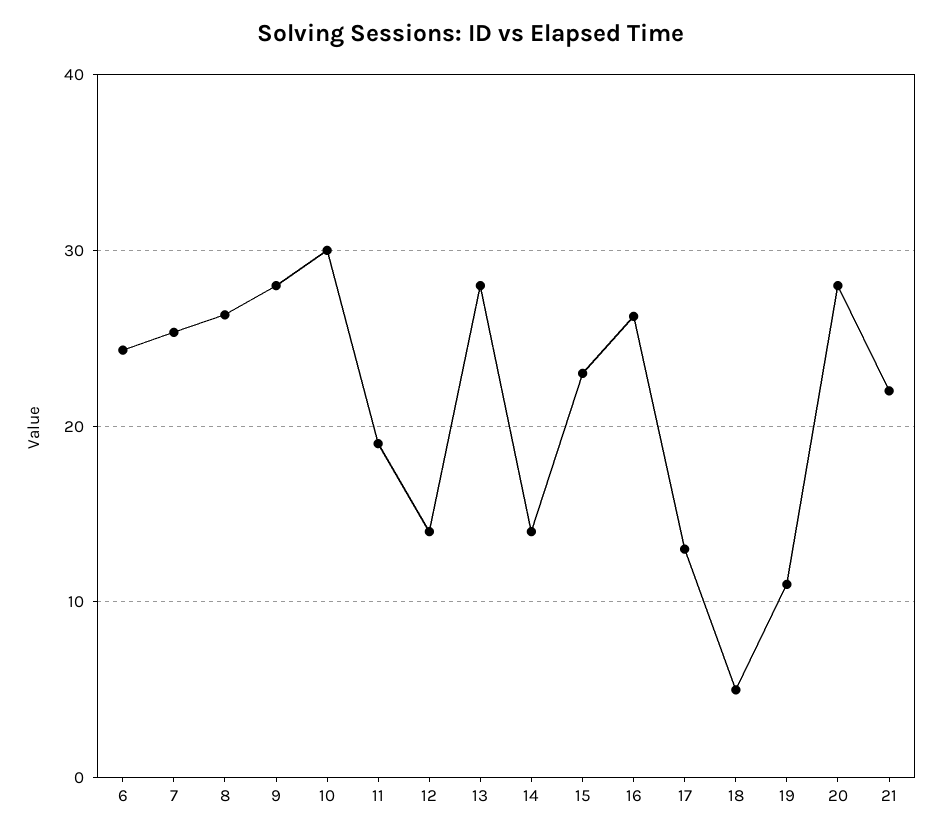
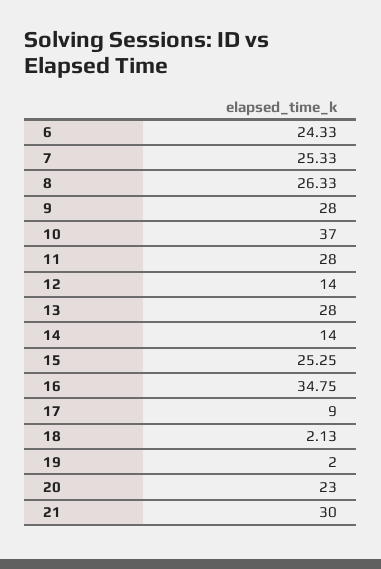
10: 30 -> 37
11: 19 -> 28
15: 23 -> 25.25
16: 26 -> 34.75
17: 13 -> 9
18: 5 -> 2.13
19: 11 -> 2
20: 28 -> 23
21: 22 -> 30

